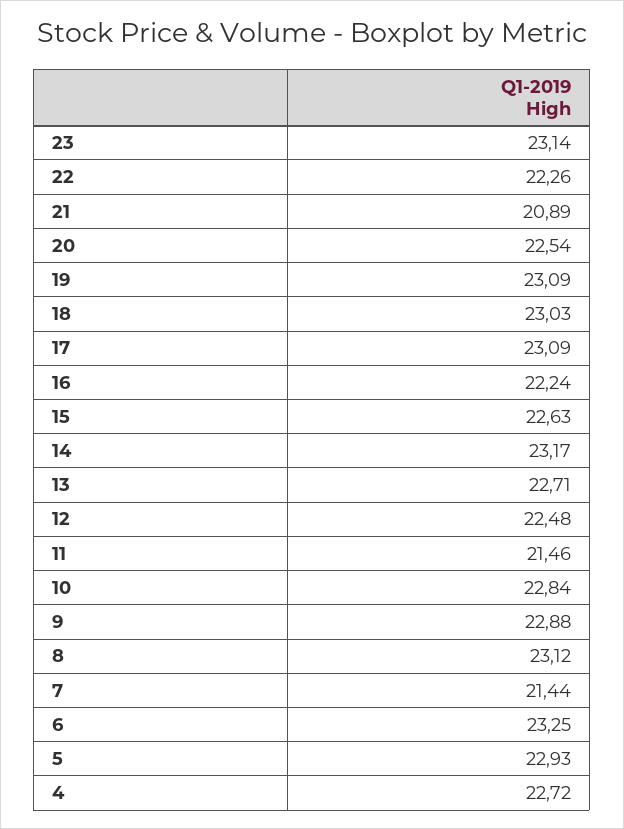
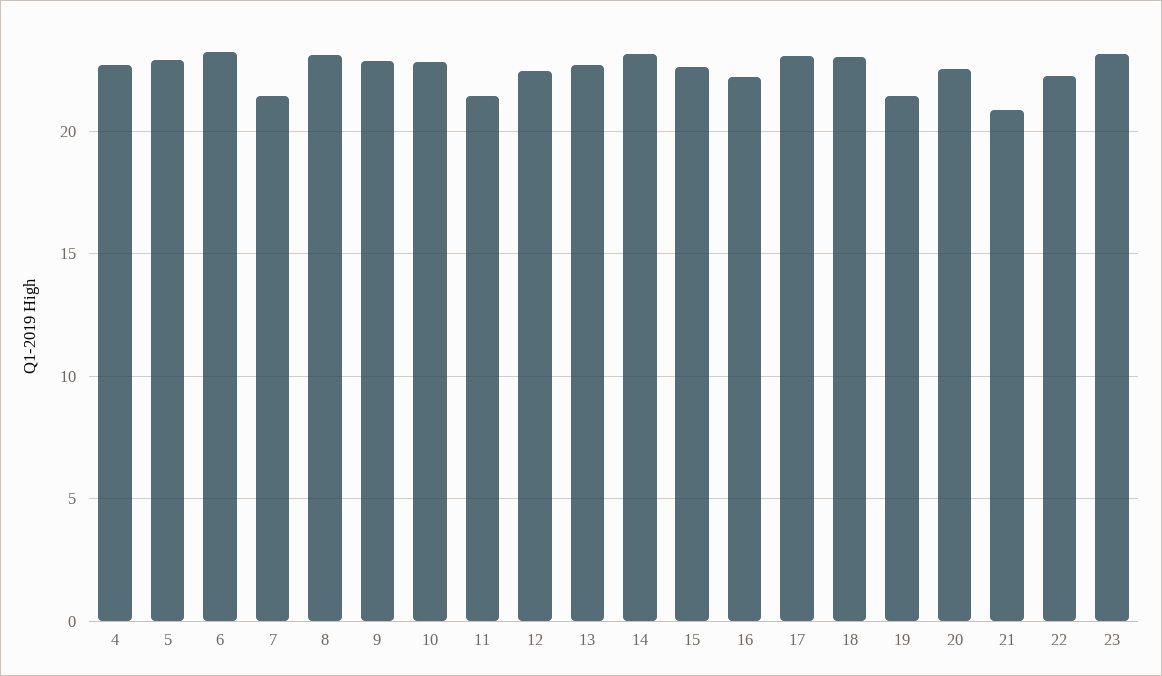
19: 23.09 -> 21.5

